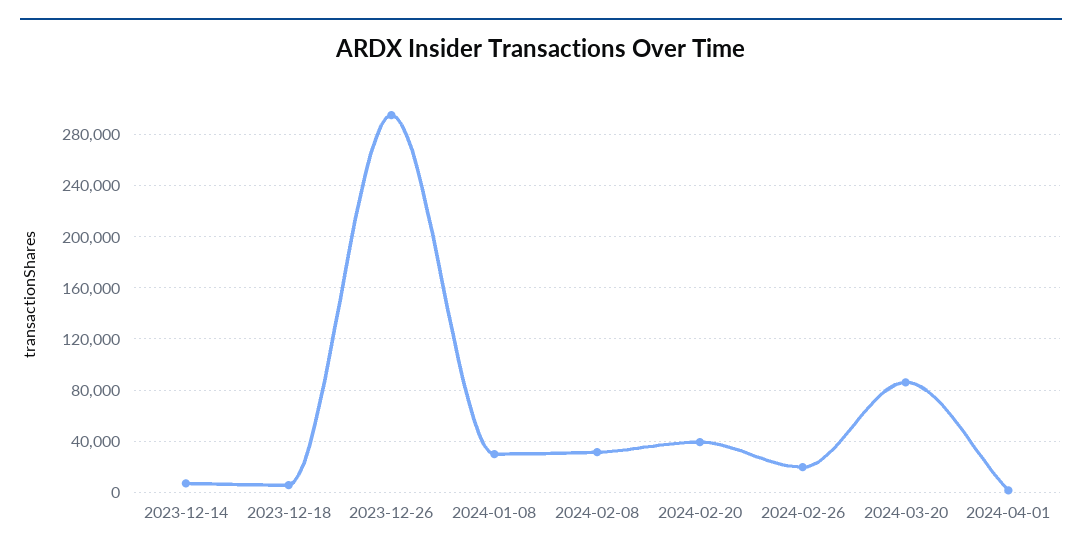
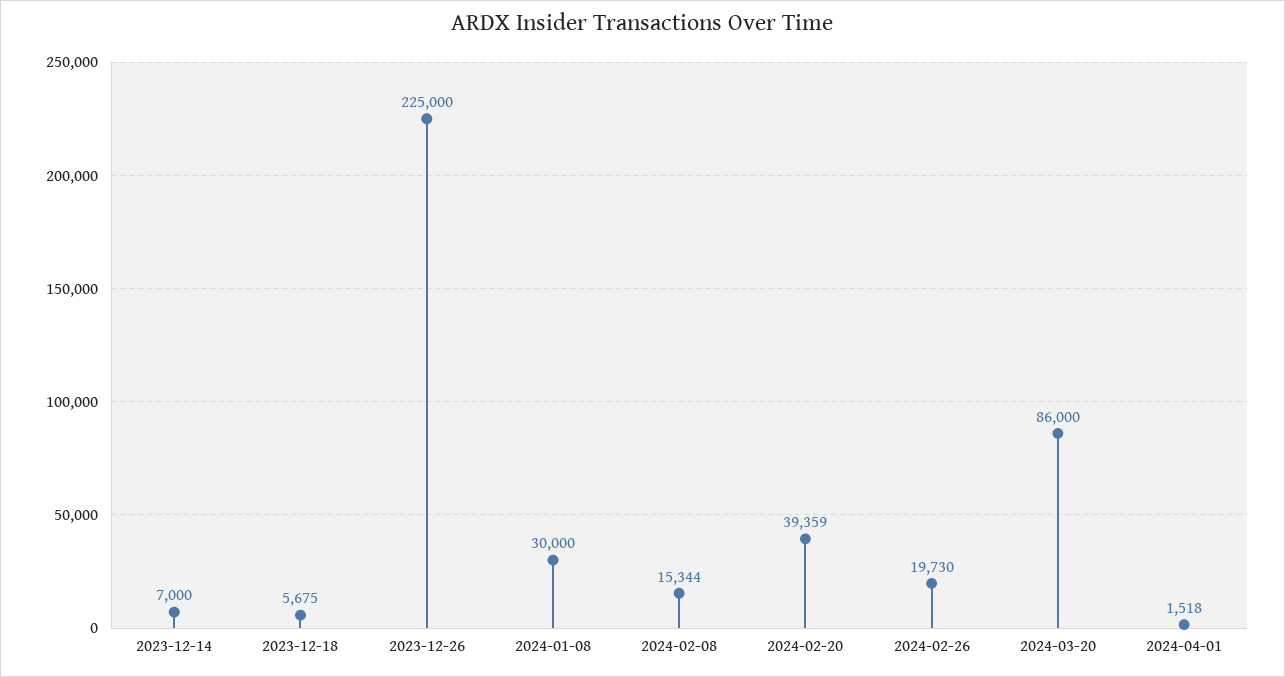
2023-12-26: 295000 -> 225000
2024-02-08: 30000 -> 15344

